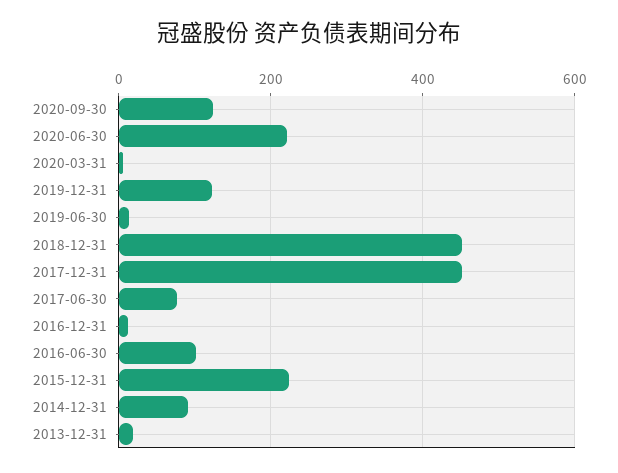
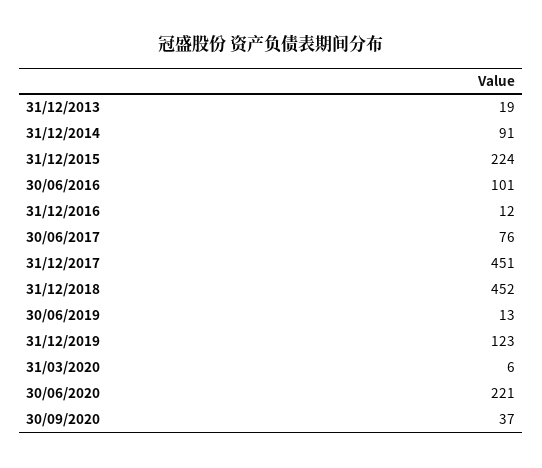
2020-09-30: 120 -> 37

